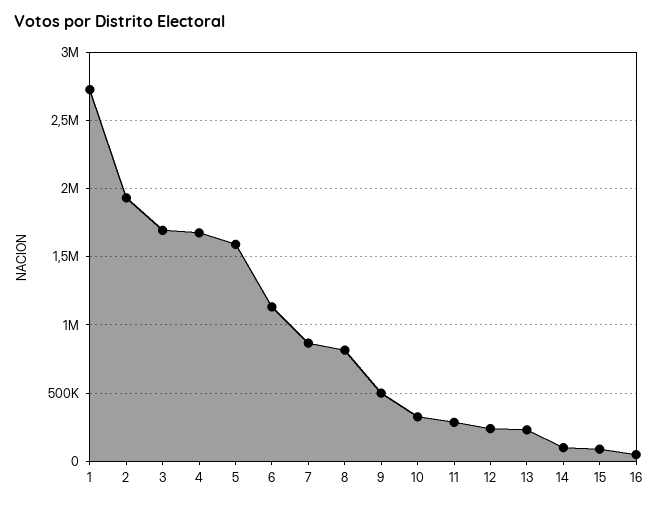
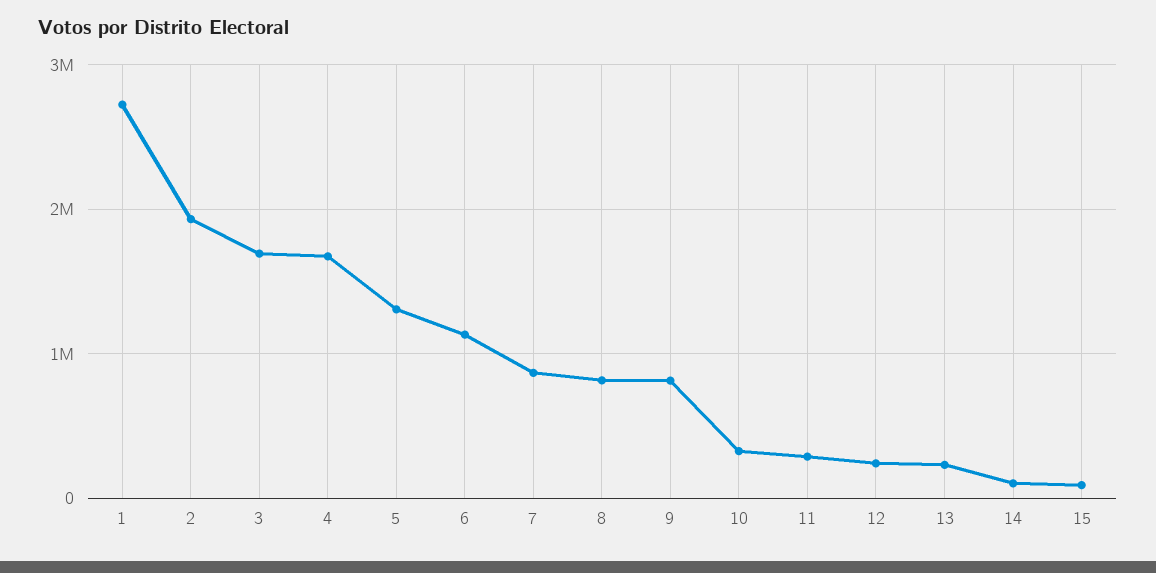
5: 1600000 -> 1300000
9: 500000 -> 800000
16: 50000 -> none

